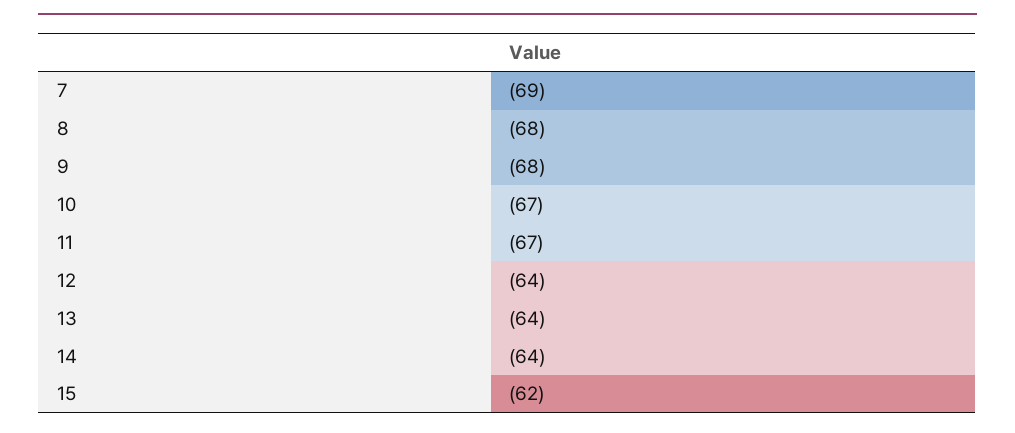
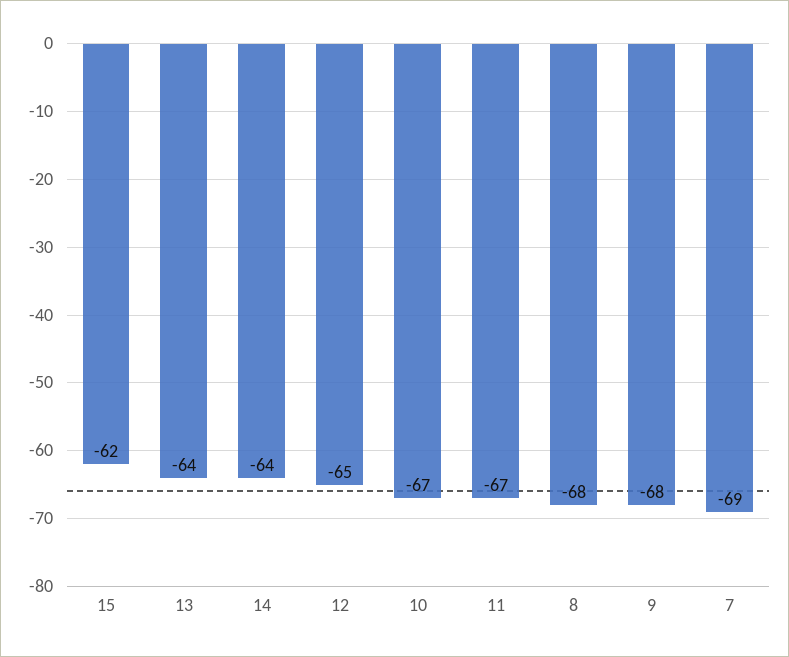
12: -64 -> -65

